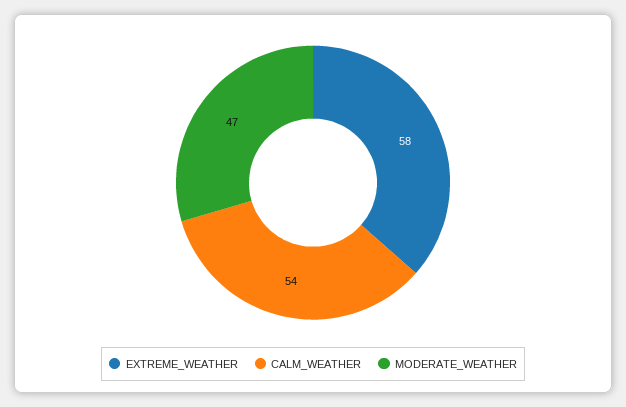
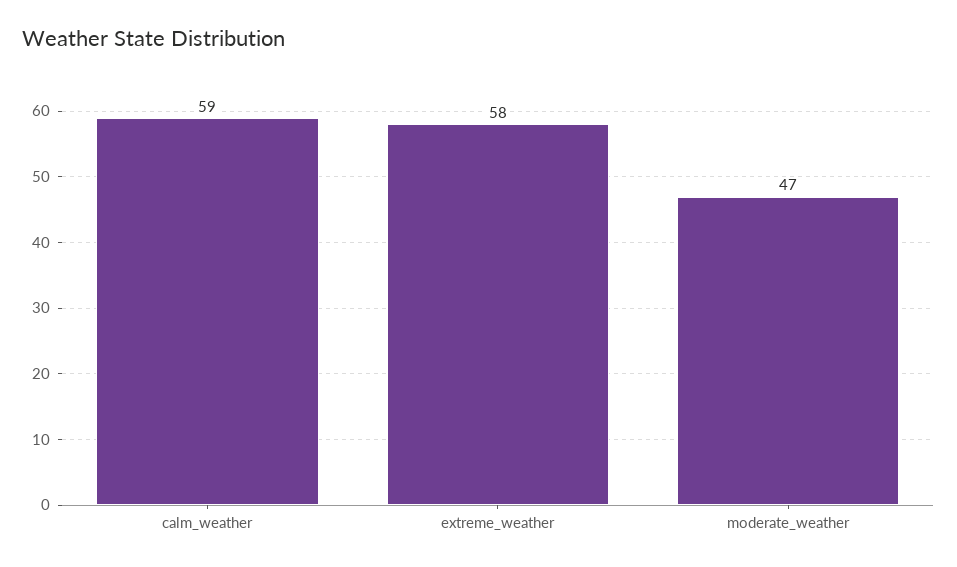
CALM_WEATHER: 54 -> 59

